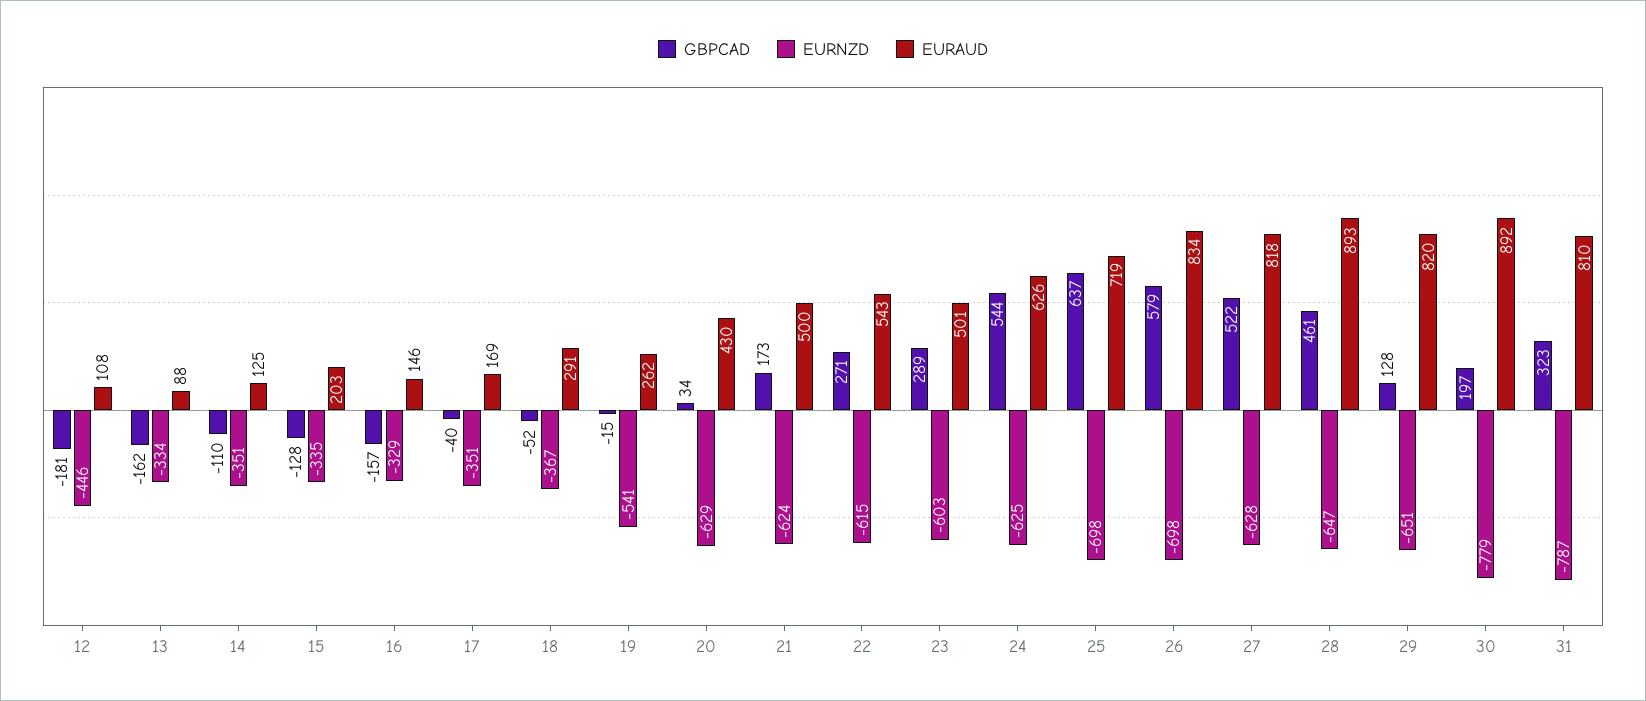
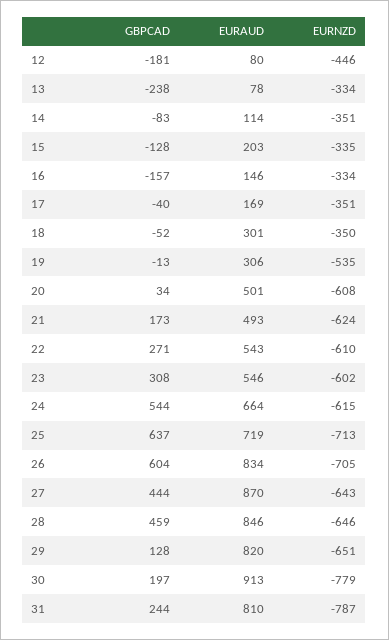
EURAUD, 12: 108 -> 80
GBPCAD, 13: -162 -> -238
EURAUD, 13: 88 -> 78
GBPCAD, 14: -110 -> -83
EURAUD, 14: 125 -> 114
EURNZD, 16: -329 -> -334
EURNZD, 18: -367 -> -350
EURAUD, 18: 291 -> 301
GBPCAD, 19: -15 -> -13
EURNZD, 19: -541 -> -535
EURAUD, 19: 262 -> 306
EURNZD, 20: -629 -> -608
EURAUD, 20: 430 -> 501
EURAUD, 21: 500 -> 493
EURNZD, 22: -615 -> -610
GBPCAD, 23: 289 -> 308
EURNZD, 23: -603 -> -602
EURAUD, 23: 501 -> 546
EURNZD, 24: -625 -> -615
EURAUD, 24: 626 -> 664
EURNZD, 25: -698 -> -713
GBPCAD, 26: 579 -> 604
EURNZD, 26: -698 -> -705
GBPCAD, 27: 522 -> 444
EURNZD, 27: -628 -> -643
EURAUD, 27: 818 -> 870
GBPCAD, 28: 461 -> 459
EURNZD, 28: -647 -> -646
EURAUD, 28: 893 -> 846
EURAUD, 30: 892 -> 913
GBPCAD, 31: 323 -> 244

